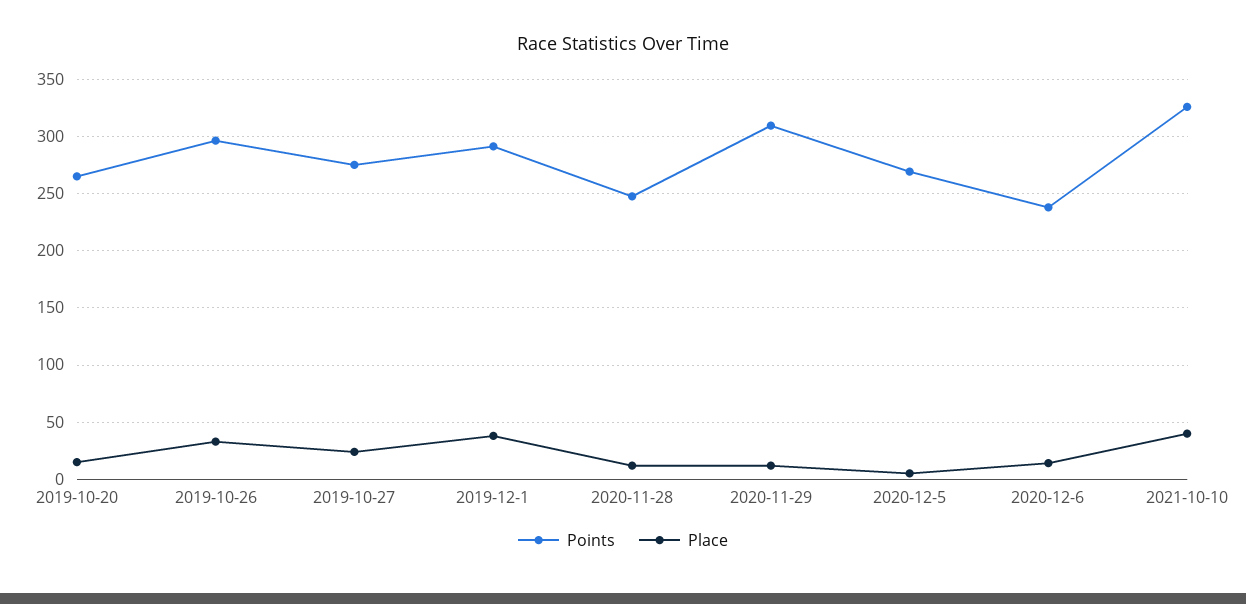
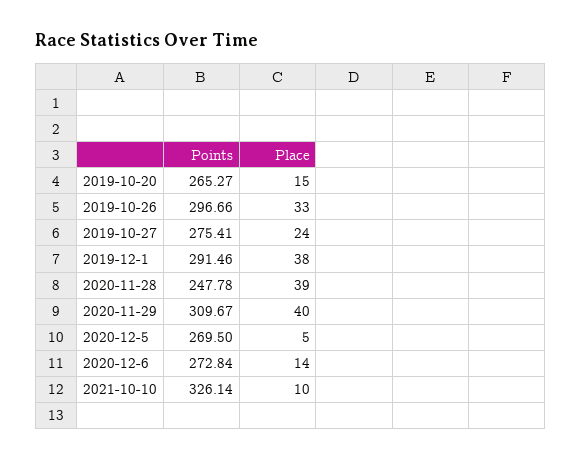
Place, 2020-11-28: 10 -> 39
Place, 2020-11-29: 10 -> 40
Points, 2020-12-6: 240 -> 272.84
Place, 2021-10-10: 40 -> 10

